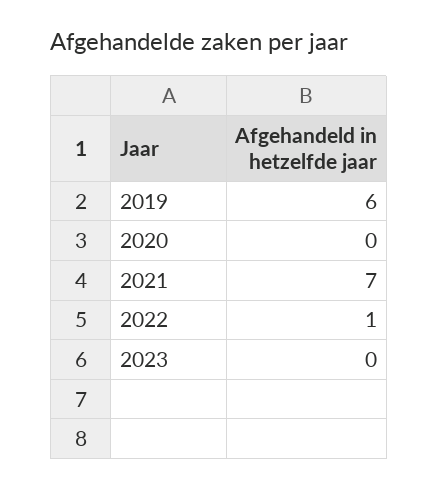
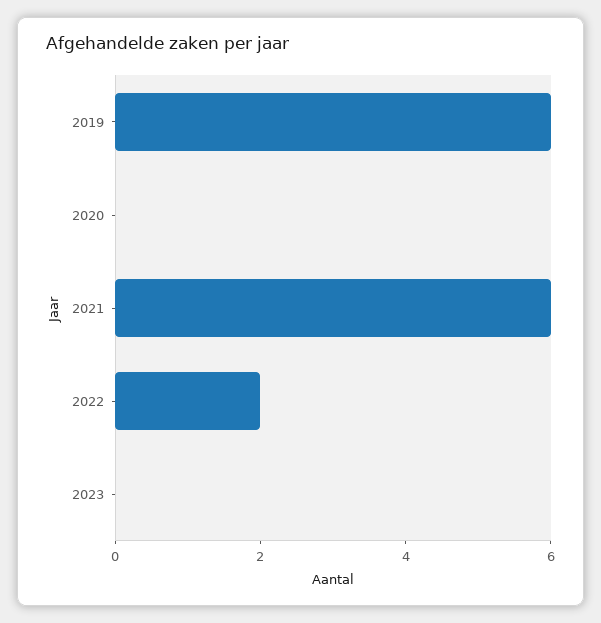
2021: 7 -> 6
2022: 1 -> 2

